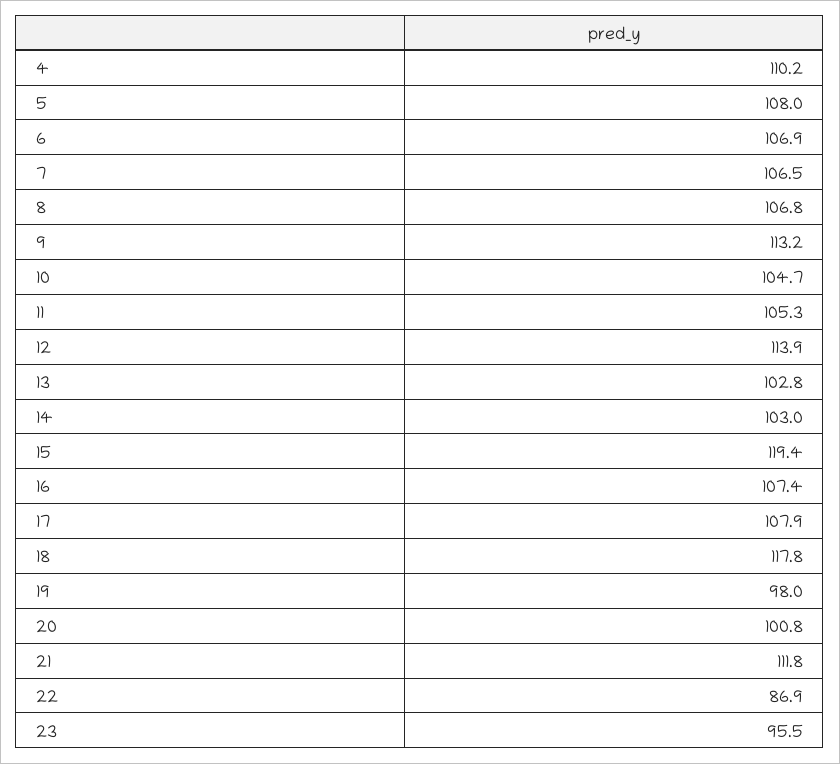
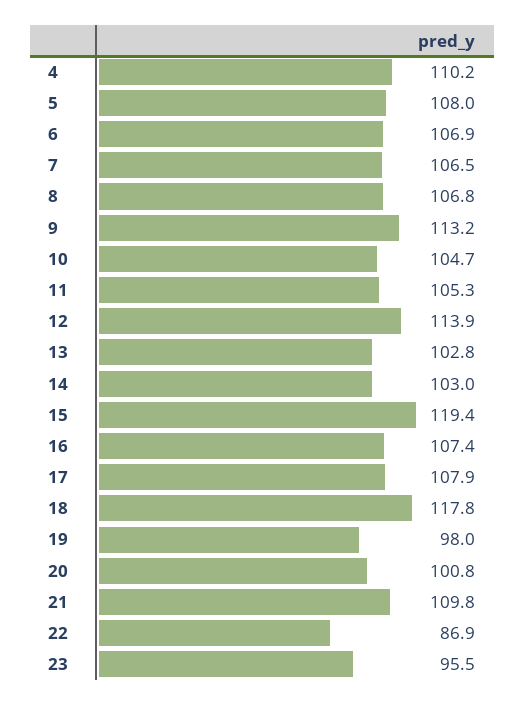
21: 111.8 -> 109.8

